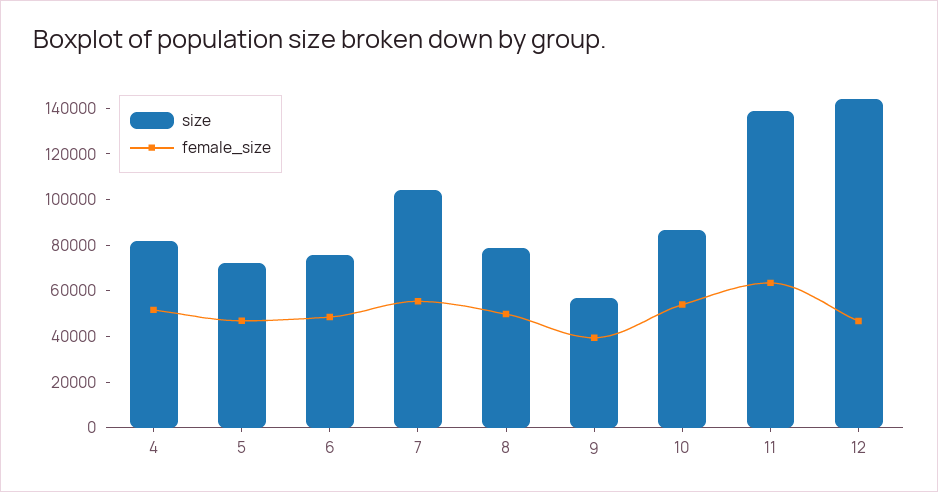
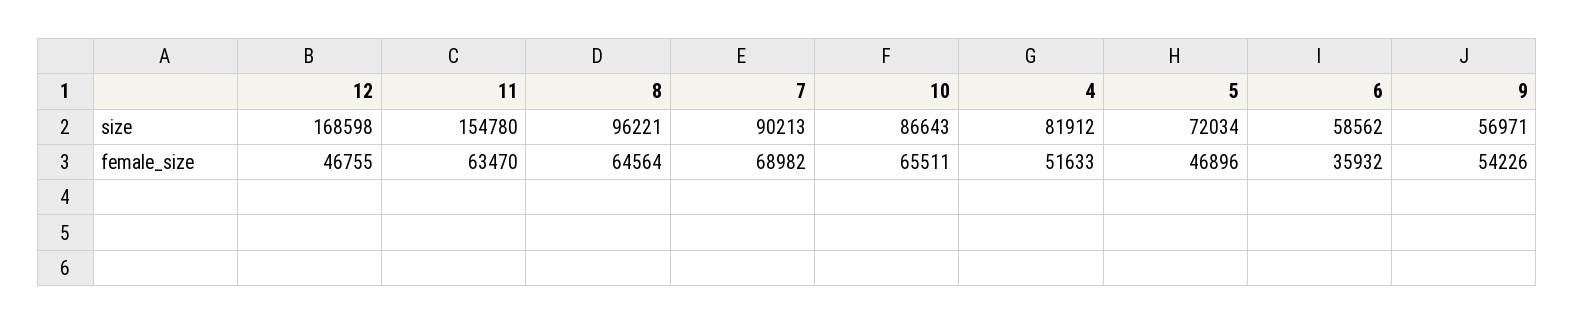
size, 6: 75000 -> 58562
female_size, 6: 50000 -> 35932
size, 7: 105000 -> 90213
female_size, 7: 55000 -> 68982
size, 8: 80000 -> 96221
female_size, 8: 50000 -> 64564
female_size, 9: 40000 -> 54226
female_size, 10: 55000 -> 65511
size, 11: 140000 -> 154780
size, 12: 145000 -> 168598

